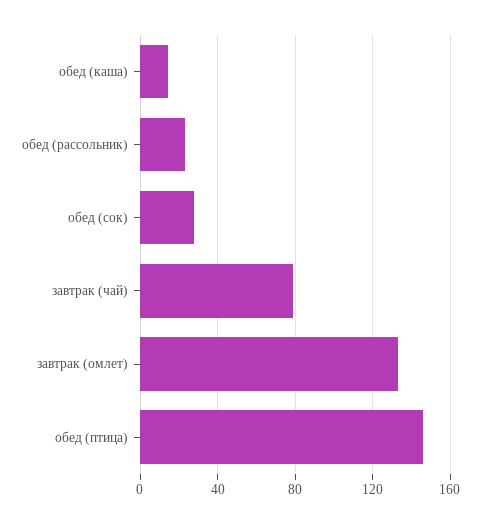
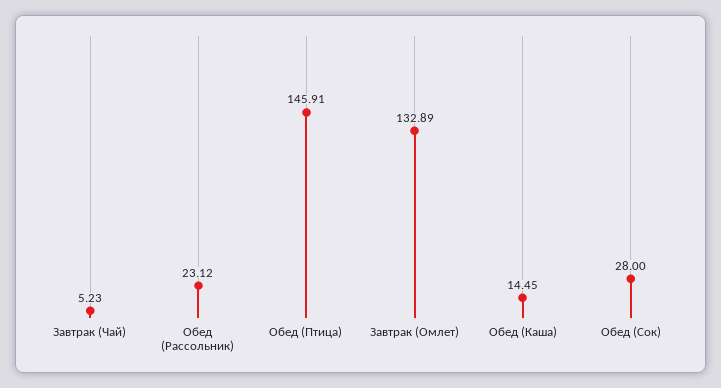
завтрак (чай): 80 -> 5.23

